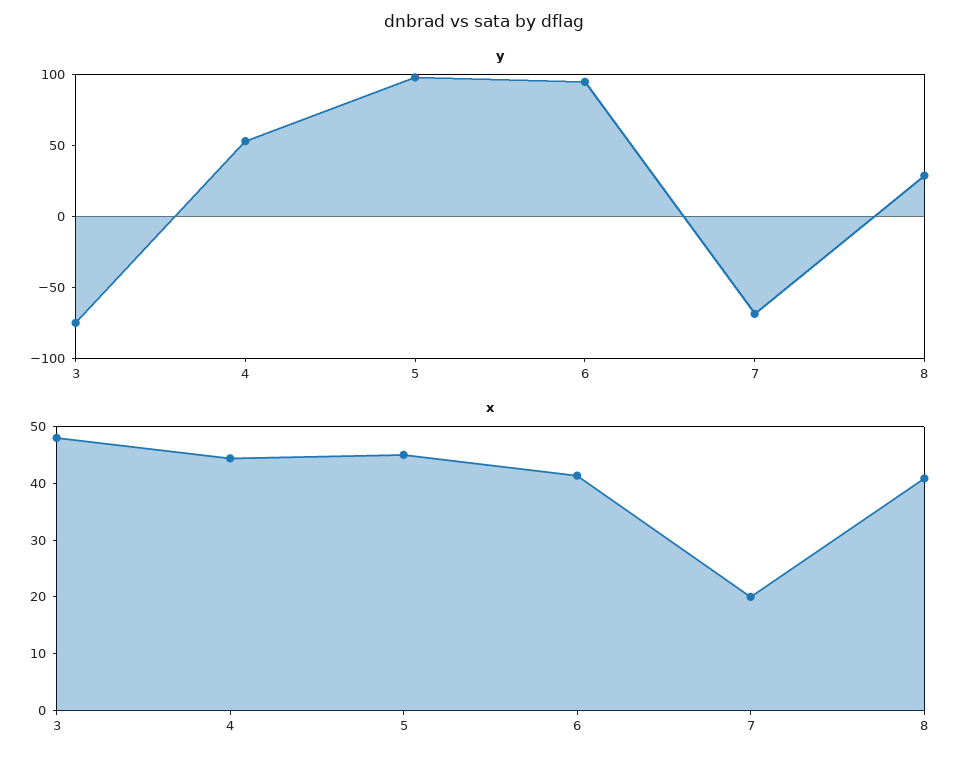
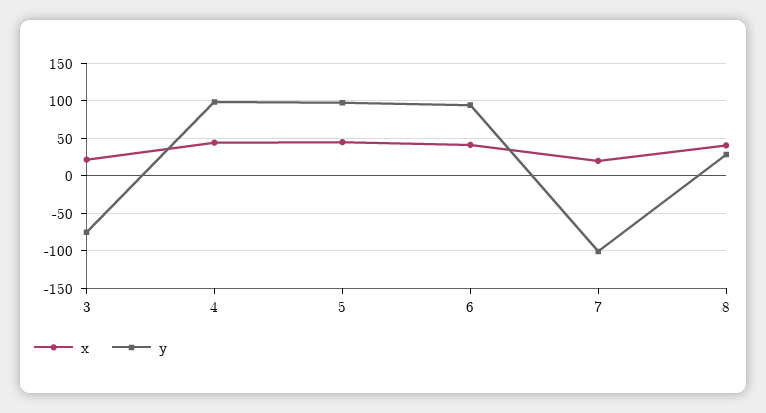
y, 4: 50 -> 100
y, 7: -70 -> -100
x, 3: 48 -> 20

